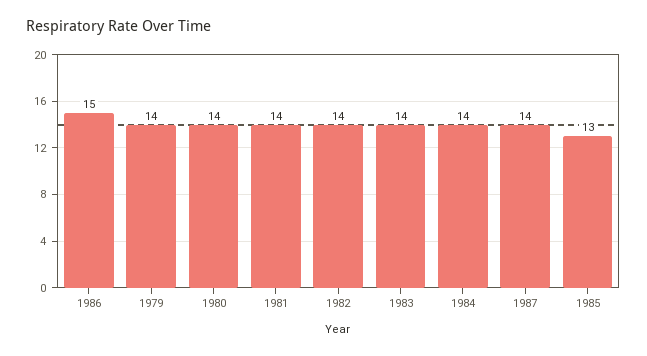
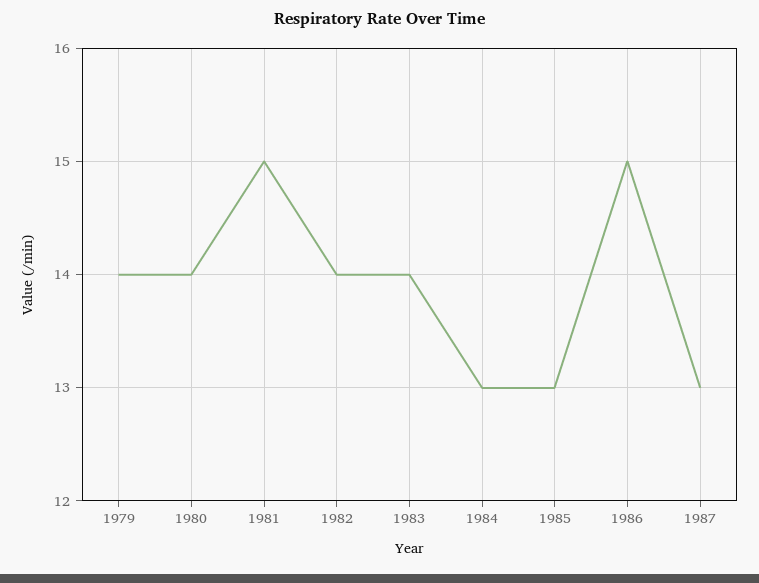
1981: 14 -> 15
1984: 14 -> 13
1987: 14 -> 13

